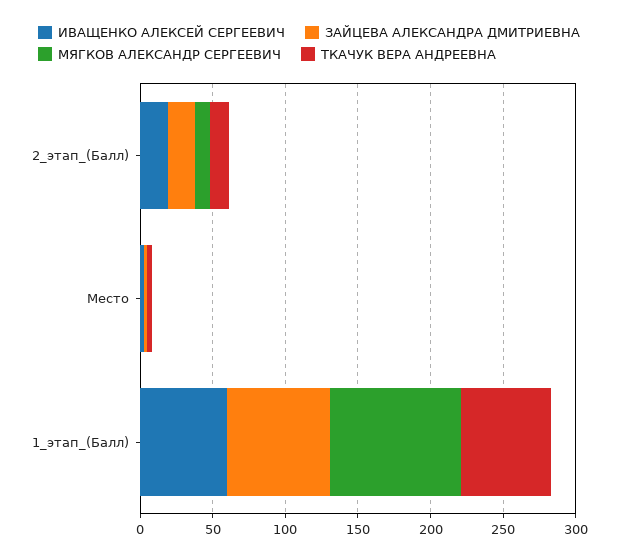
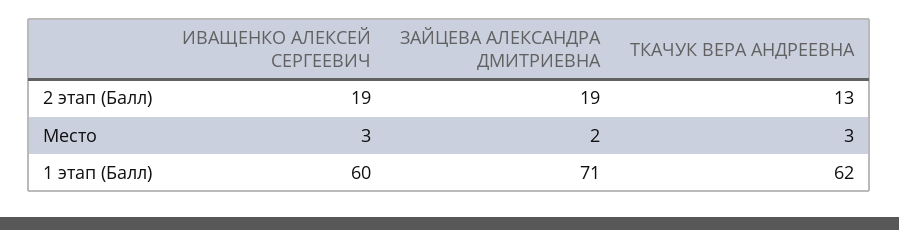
МЯГКОВ АЛЕКСАНДР СЕРГЕЕВИЧ, 2_этап_(Балл): 10 -> none
МЯГКОВ АЛЕКСАНДР СЕРГЕЕВИЧ, Место: 0 -> none
МЯГКОВ АЛЕКСАНДР СЕРГЕЕВИЧ, 1_этап_(Балл): 90 -> none

